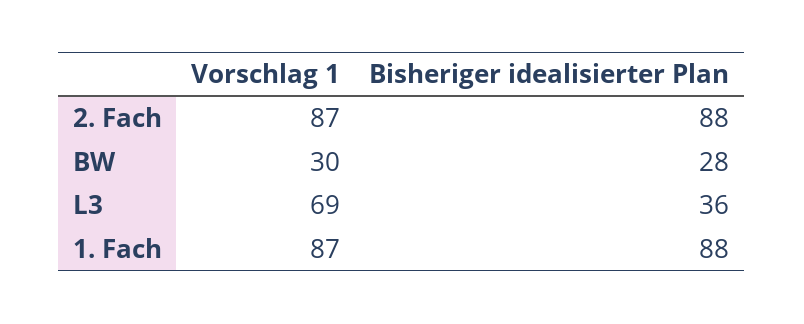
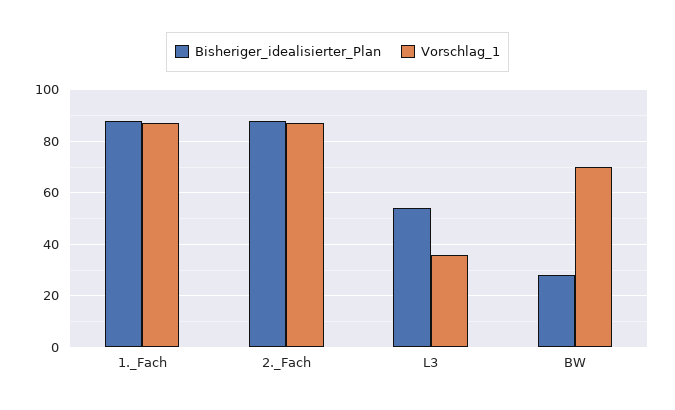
Vorschlag 1, BW: 30 -> 70
Vorschlag 1, L3: 69 -> 35
Bisheriger idealisierter Plan, L3: 36 -> 55

